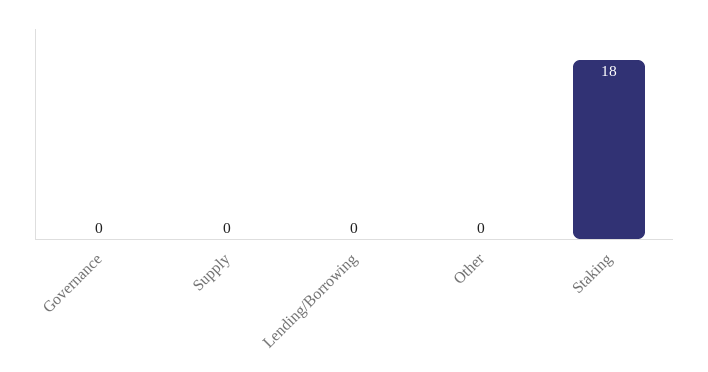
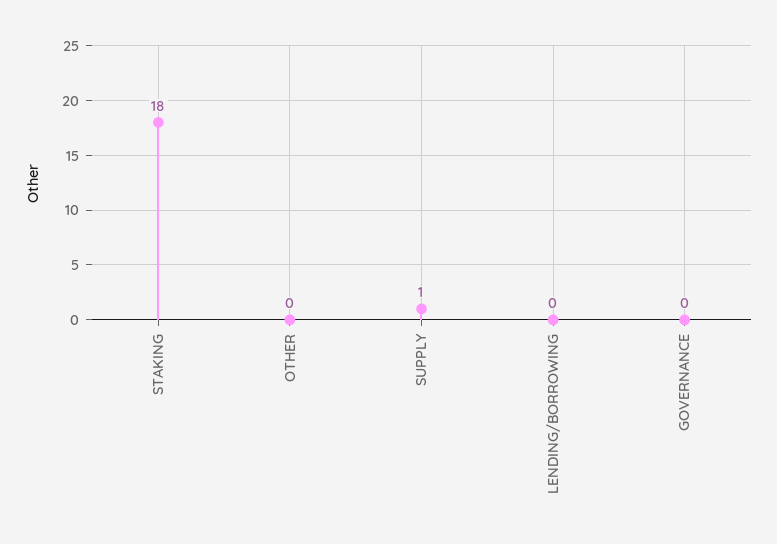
Supply: 0 -> 1

